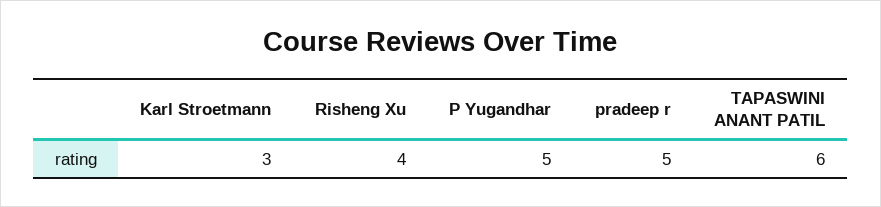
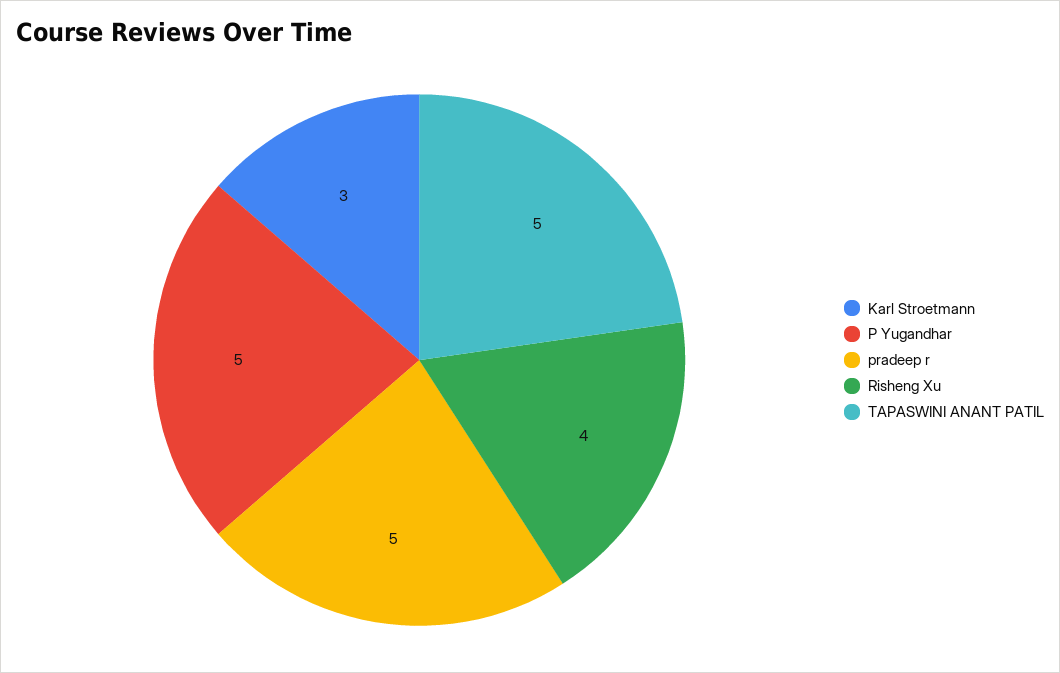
TAPASWINI ANANT PATIL: 6 -> 5

